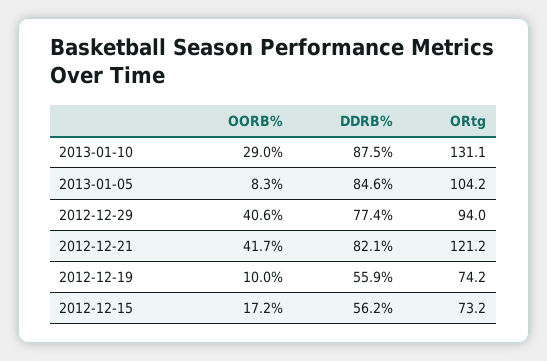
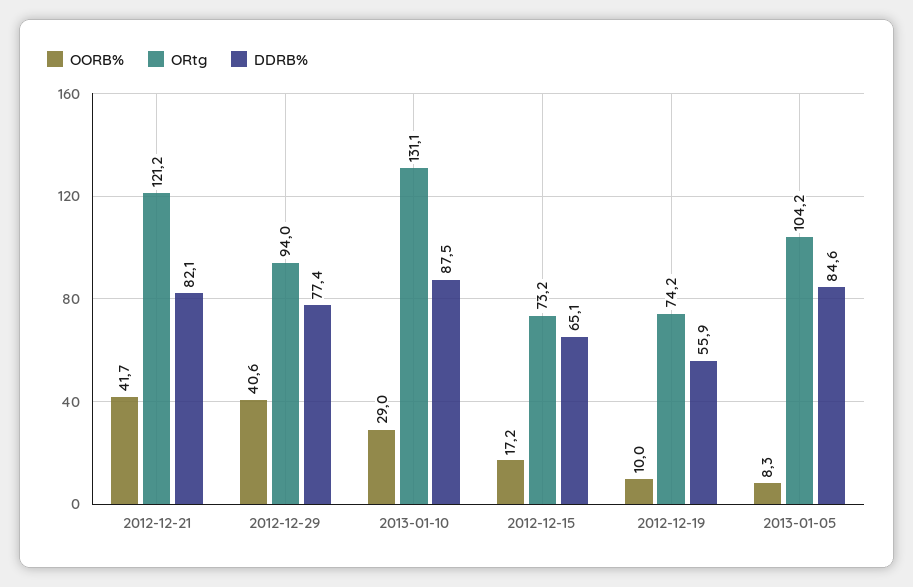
DDRB%, 2012-12-15: 56.2 -> 65.1

